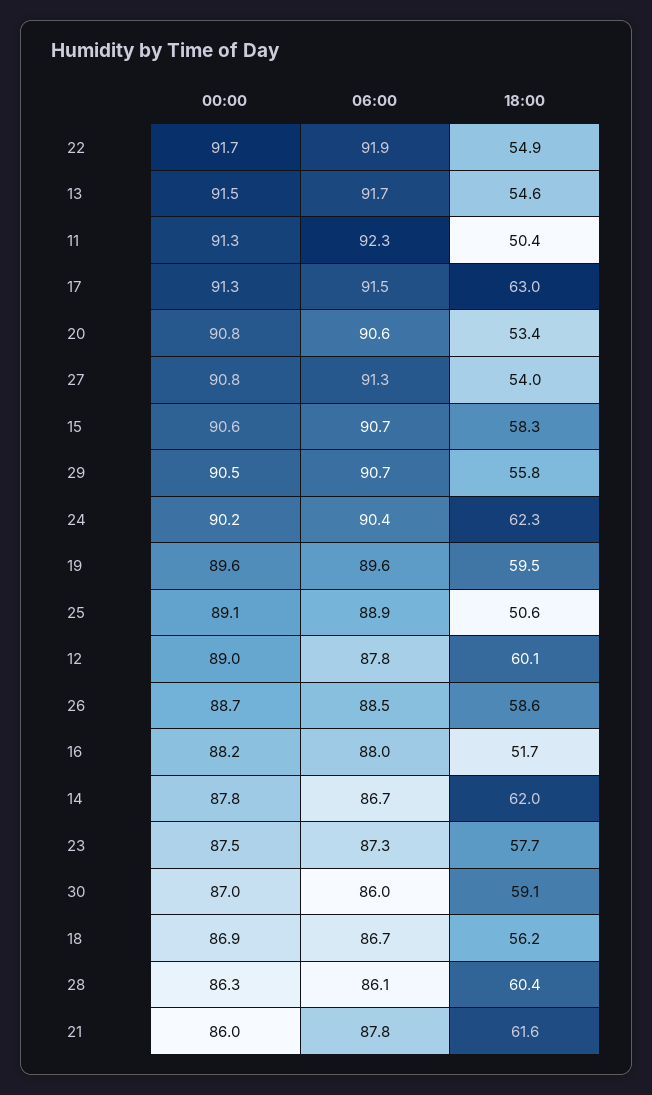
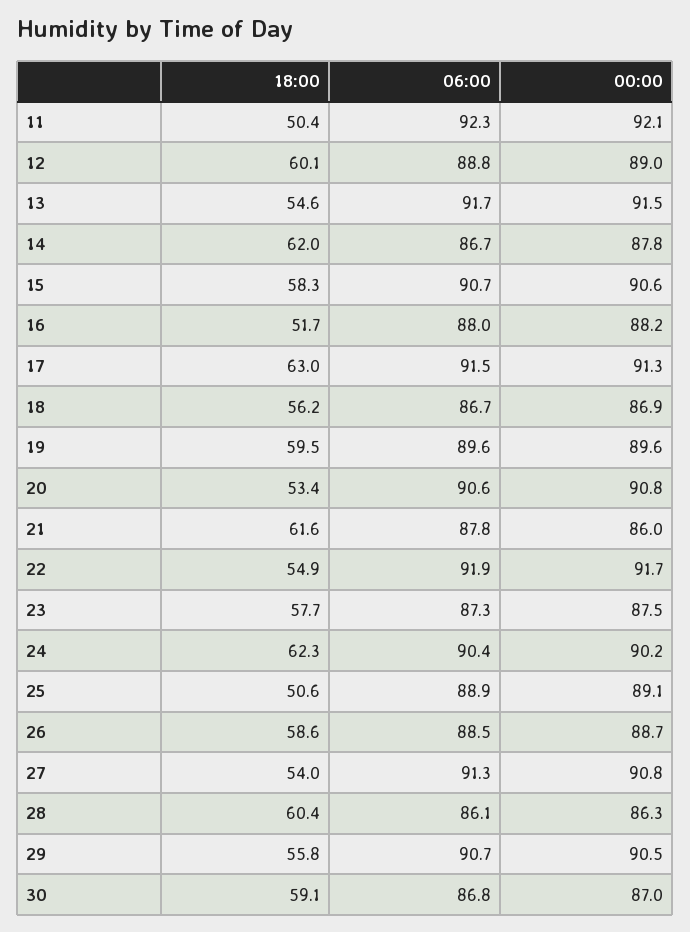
00:00, 11: 91.3 -> 92.1
06:00, 12: 87.8 -> 88.8
06:00, 30: 86 -> 86.8

